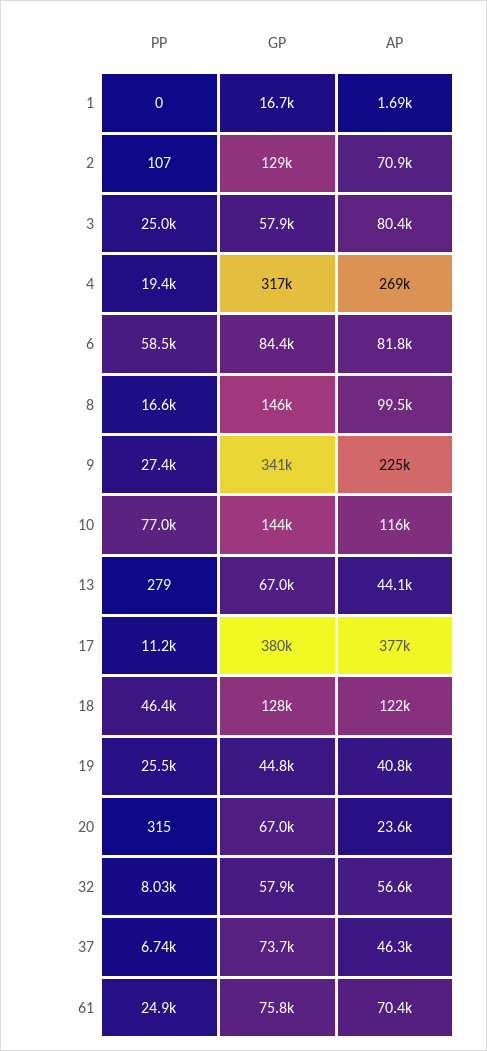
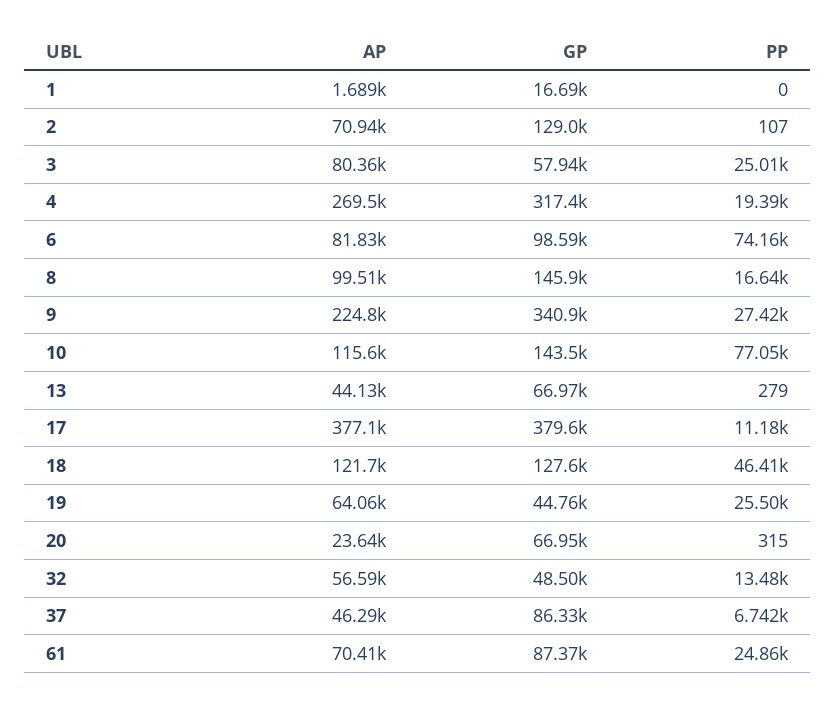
PP, 6: 58500 -> 74160
GP, 6: 84400 -> 98590
AP, 19: 40800 -> 64060
PP, 32: 8030 -> 13480
GP, 32: 57900 -> 48500
GP, 37: 73700 -> 86330
GP, 61: 75800 -> 87370

